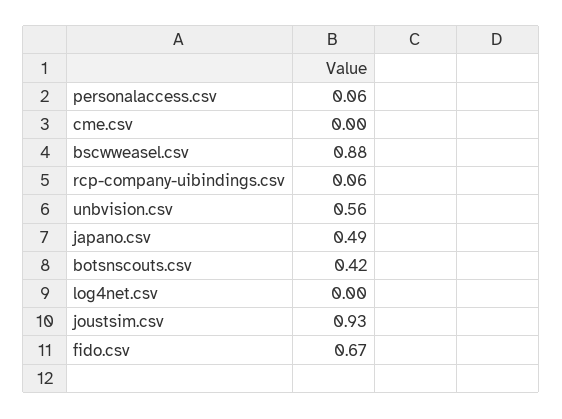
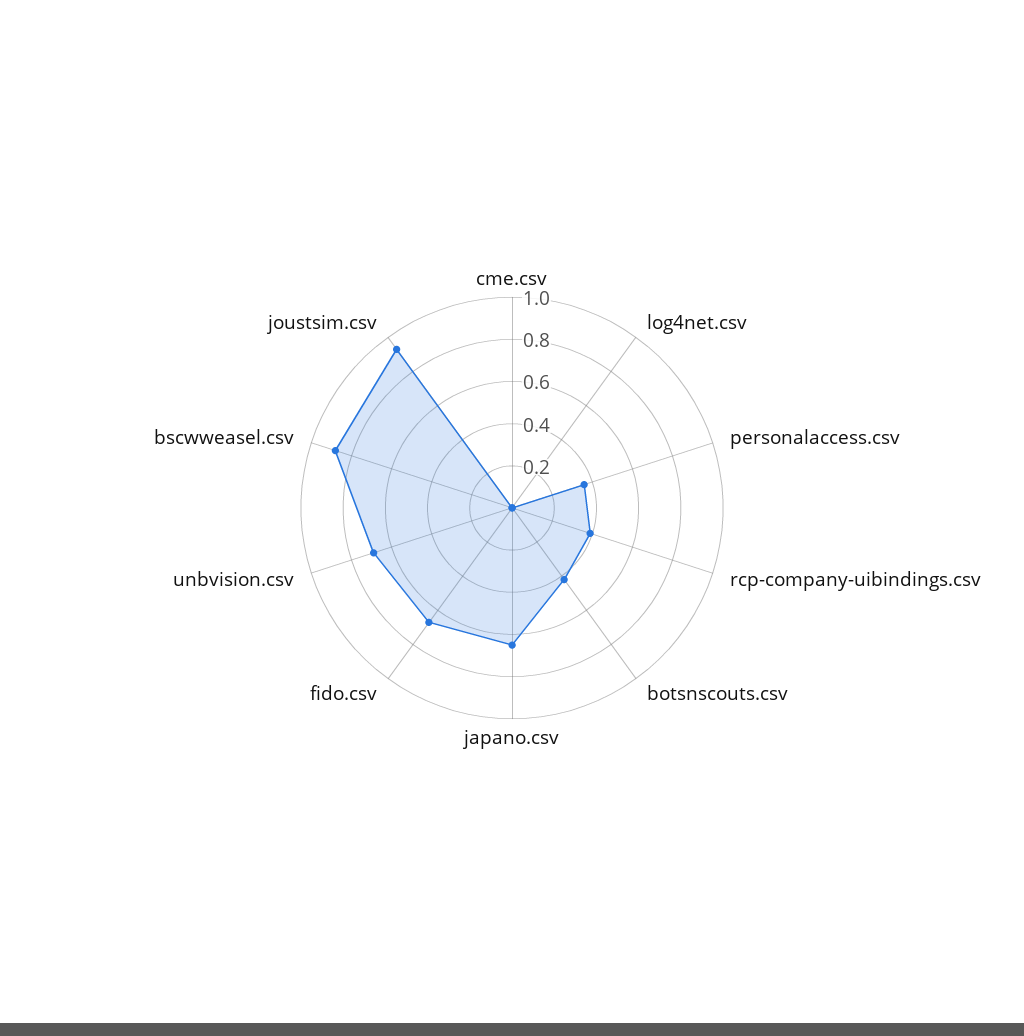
personalaccess.csv: 0.06 -> 0.35
rcp-company-uibindings.csv: 0.06 -> 0.4
unbvision.csv: 0.56 -> 0.7
japano.csv: 0.49 -> 0.65

